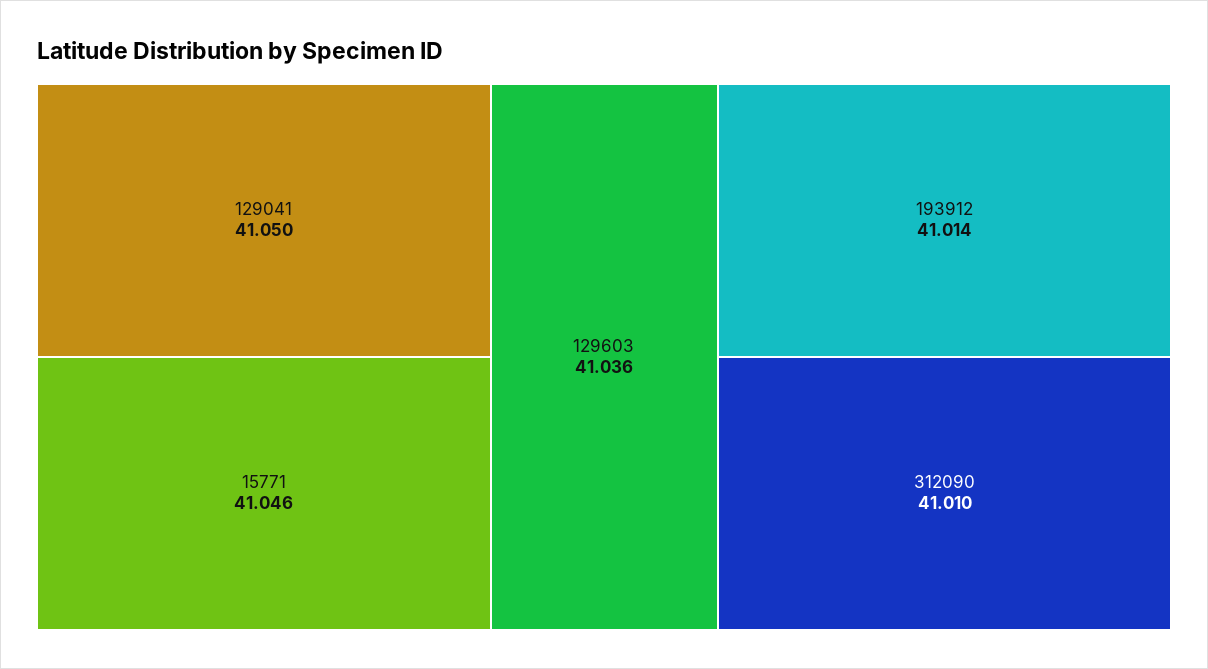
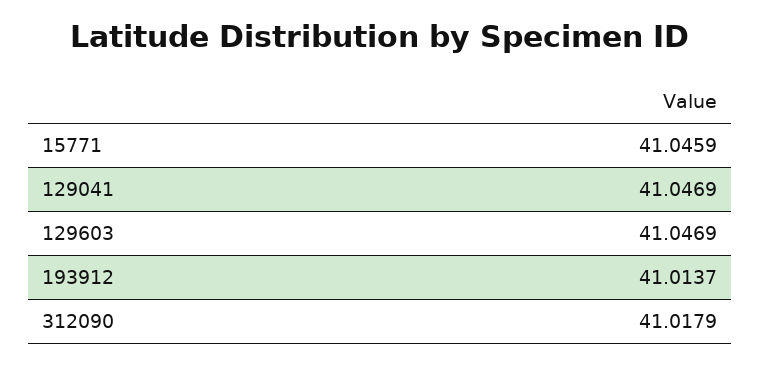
129041: 41.05 -> 41.0469
129603: 41.036 -> 41.0469
312090: 41.01 -> 41.0179

